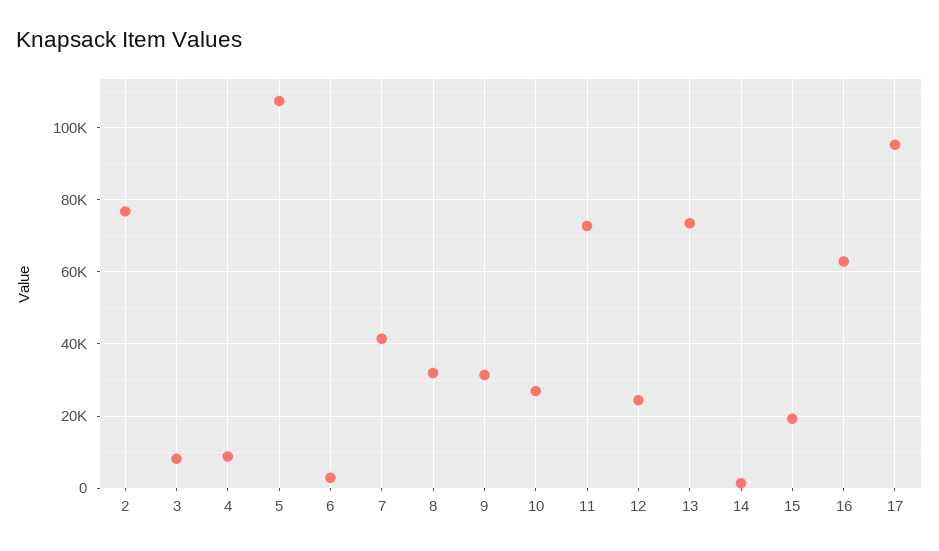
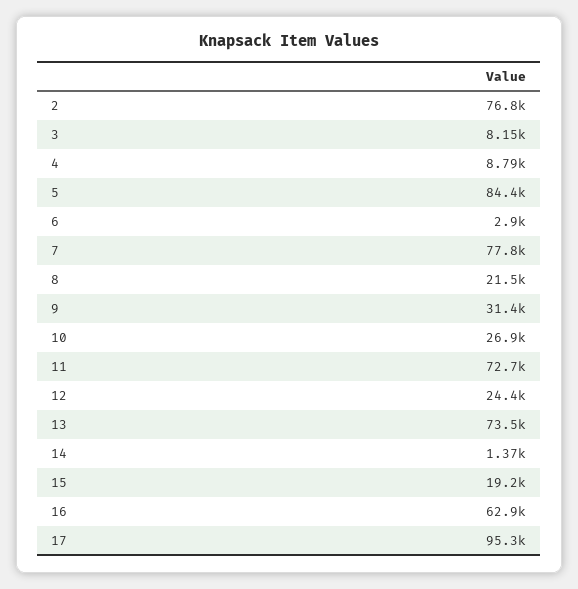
5: 108000 -> 84400
7: 42000 -> 77800
8: 32000 -> 21500

